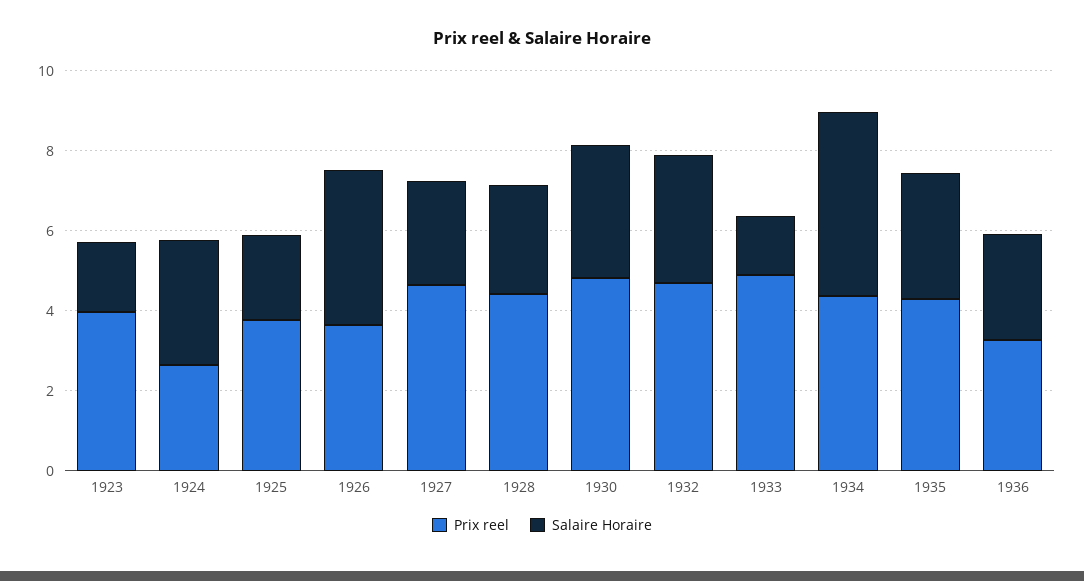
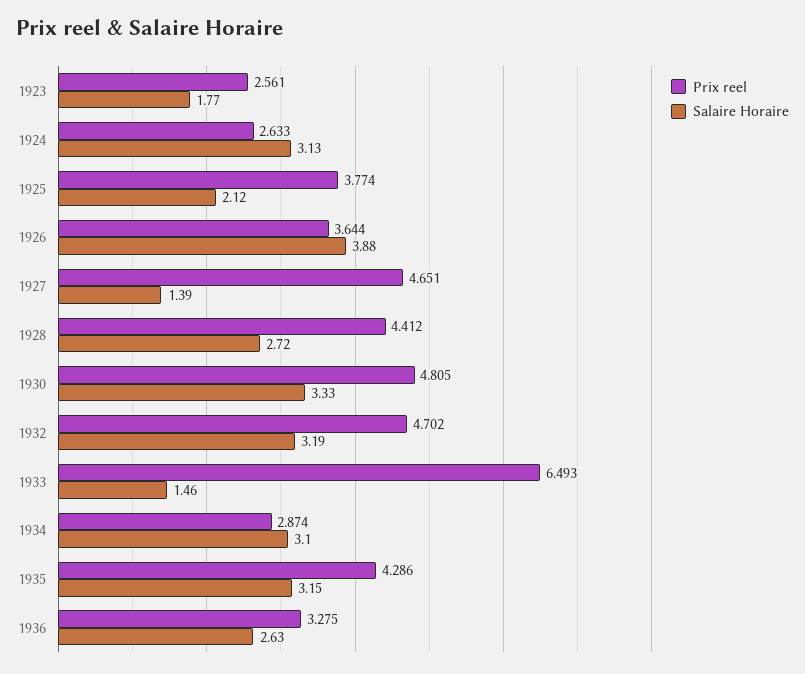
Prix reel, 1923: 4 -> 2.561
Salaire Horaire, 1927: 2.5 -> 1.39
Prix reel, 1933: 5 -> 6.493
Prix reel, 1934: 4.5 -> 2.874
Salaire Horaire, 1934: 4.5 -> 3.1

